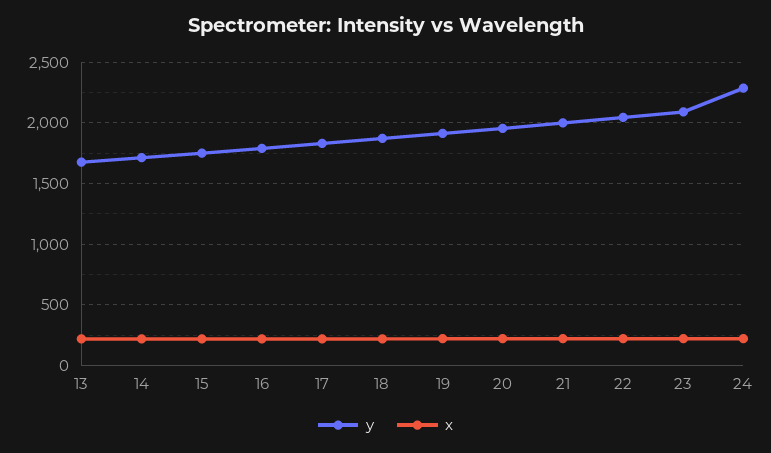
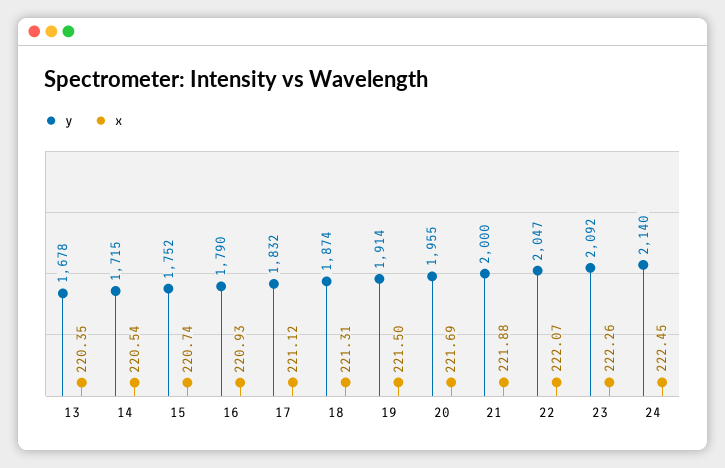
y, 24: 2300 -> 2140

